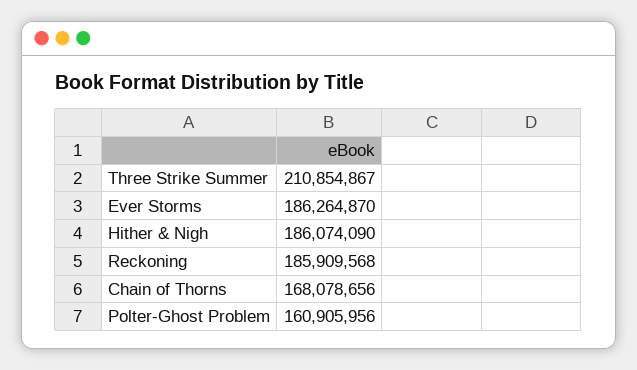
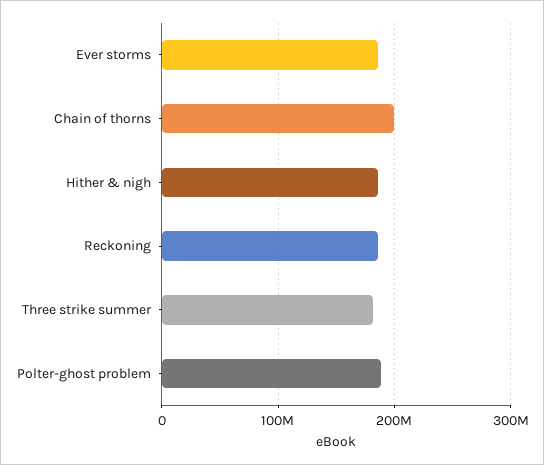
Three Strike Summer: 210854867 -> 180000000
Chain of Thorns: 168078656 -> 200000000
Polter-Ghost Problem: 160905956 -> 190000000

